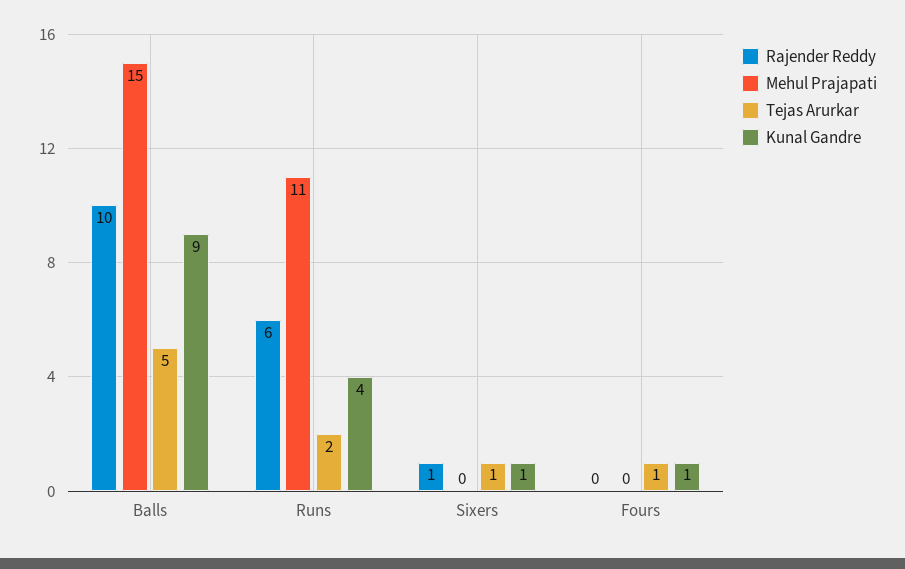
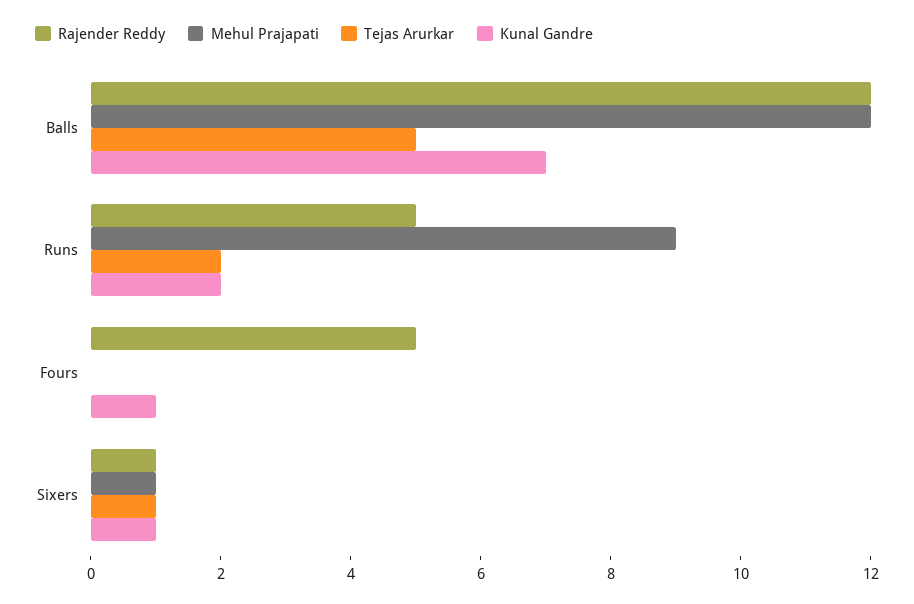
Rajender Reddy, Balls: 10 -> 12
Mehul Prajapati, Balls: 15 -> 12
Kunal Gandre, Balls: 9 -> 7
Rajender Reddy, Runs: 6 -> 5
Mehul Prajapati, Runs: 11 -> 9
Kunal Gandre, Runs: 4 -> 2
Mehul Prajapati, Sixers: 0 -> 1
Rajender Reddy, Fours: 0 -> 5
Tejas Arurkar, Fours: 1 -> 0

